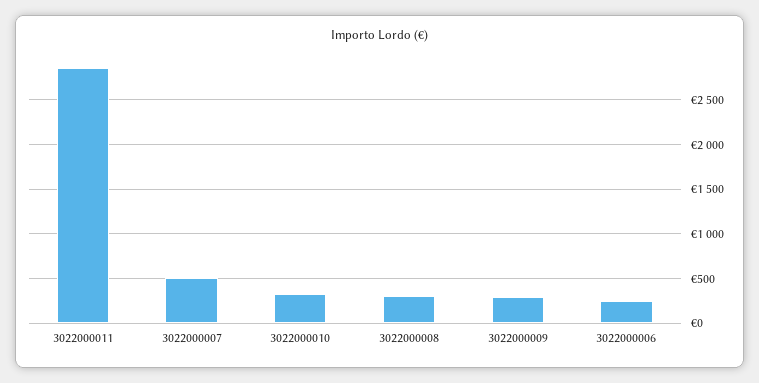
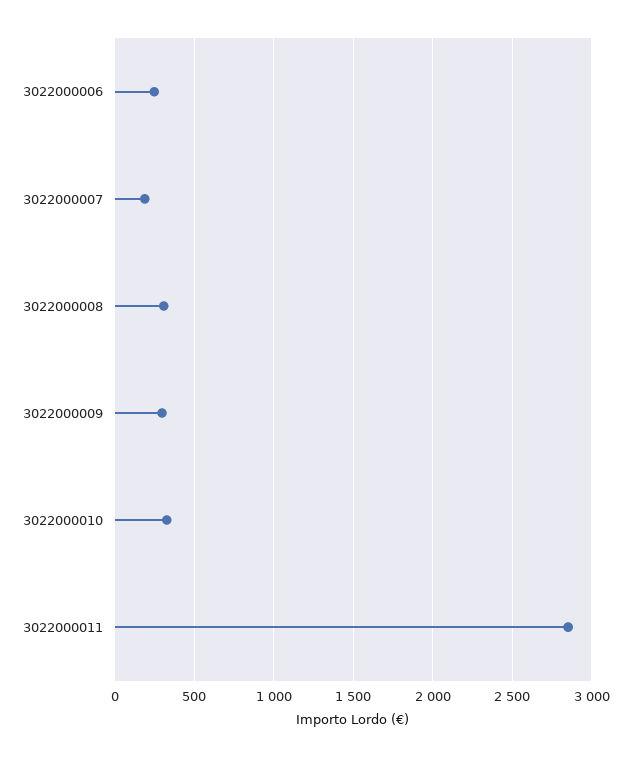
3022000007: 500 -> 200

